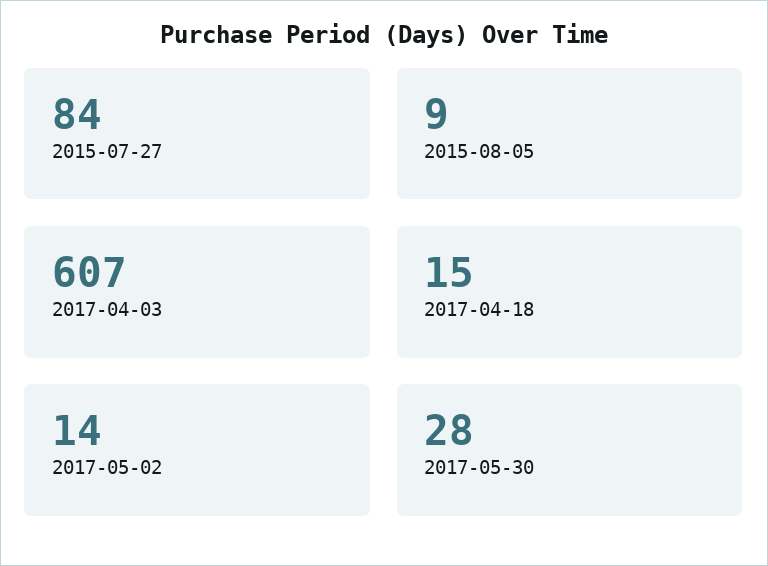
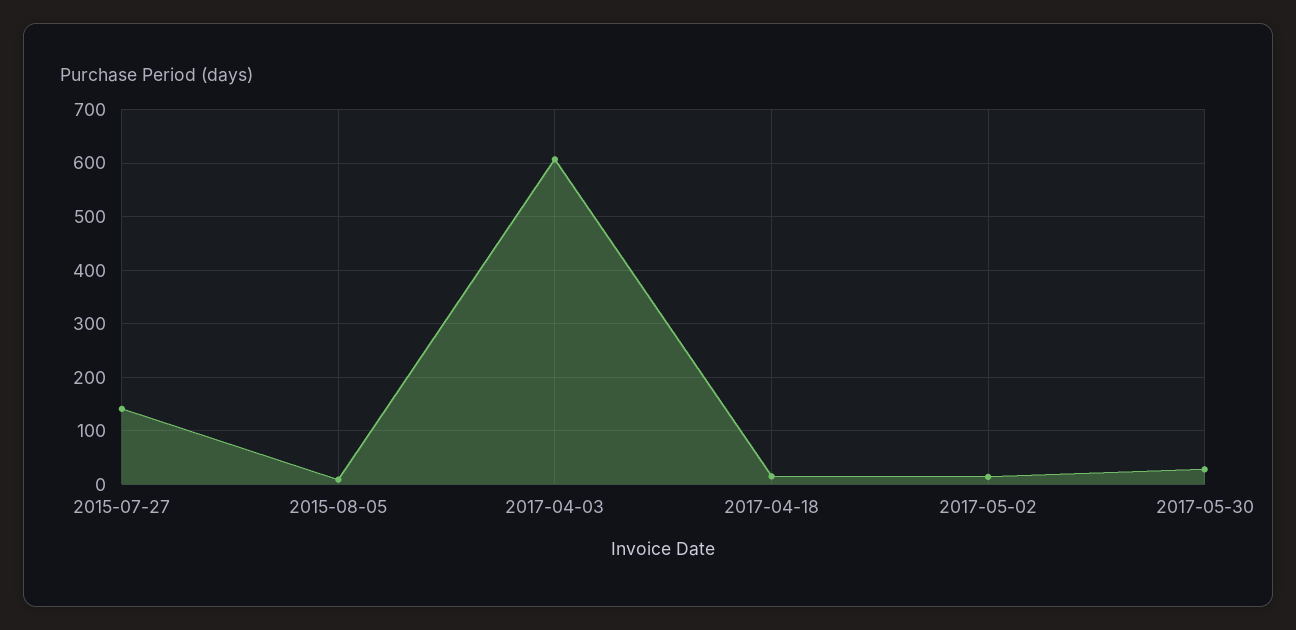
2015-07-27: 84 -> 140

